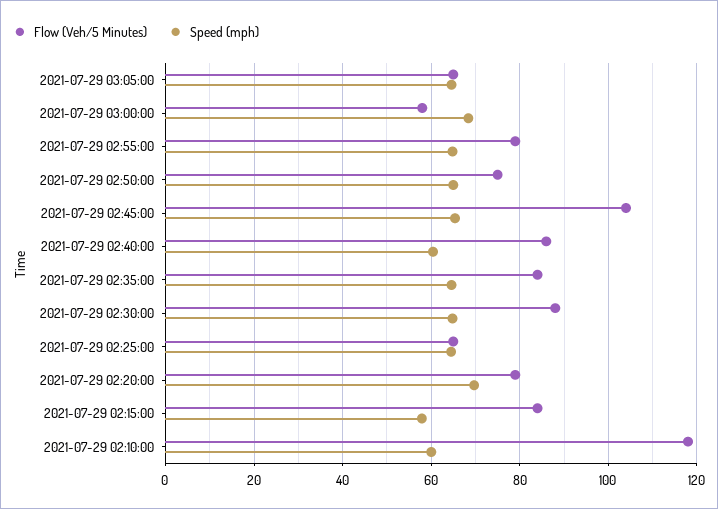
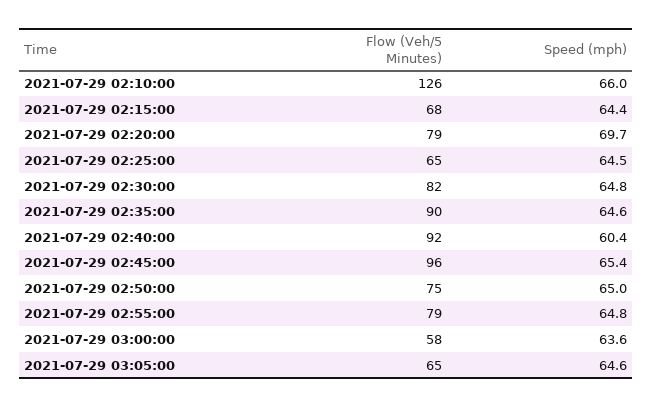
Speed (mph), 2021-07-29 03:00:00: 68 -> 63.6
Flow (Veh/5 Minutes), 2021-07-29 02:45:00: 104 -> 96
Flow (Veh/5 Minutes), 2021-07-29 02:40:00: 86 -> 92
Flow (Veh/5 Minutes), 2021-07-29 02:35:00: 84 -> 90
Flow (Veh/5 Minutes), 2021-07-29 02:30:00: 88 -> 82
Flow (Veh/5 Minutes), 2021-07-29 02:15:00: 84 -> 68
Speed (mph), 2021-07-29 02:15:00: 58 -> 64.4
Flow (Veh/5 Minutes), 2021-07-29 02:10:00: 118 -> 126
Speed (mph), 2021-07-29 02:10:00: 60 -> 66

